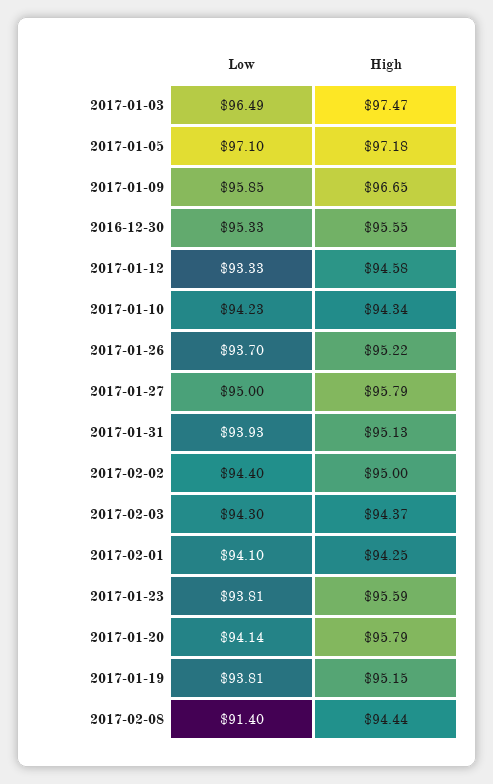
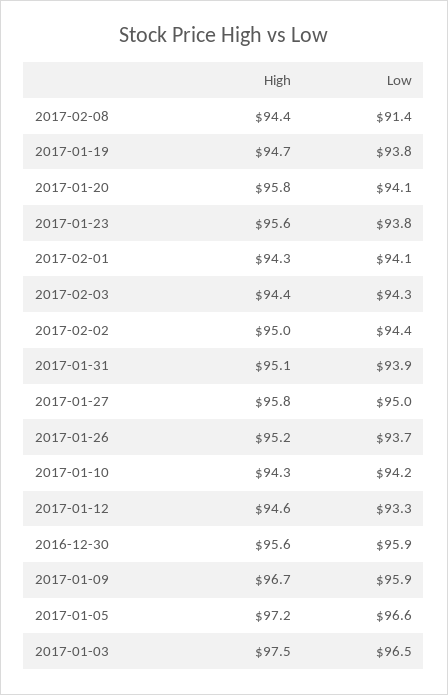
Low, 2017-01-05: 97.1 -> 96.6
Low, 2016-12-30: 95.33 -> 95.9
High, 2017-01-19: 95.15 -> 94.7

